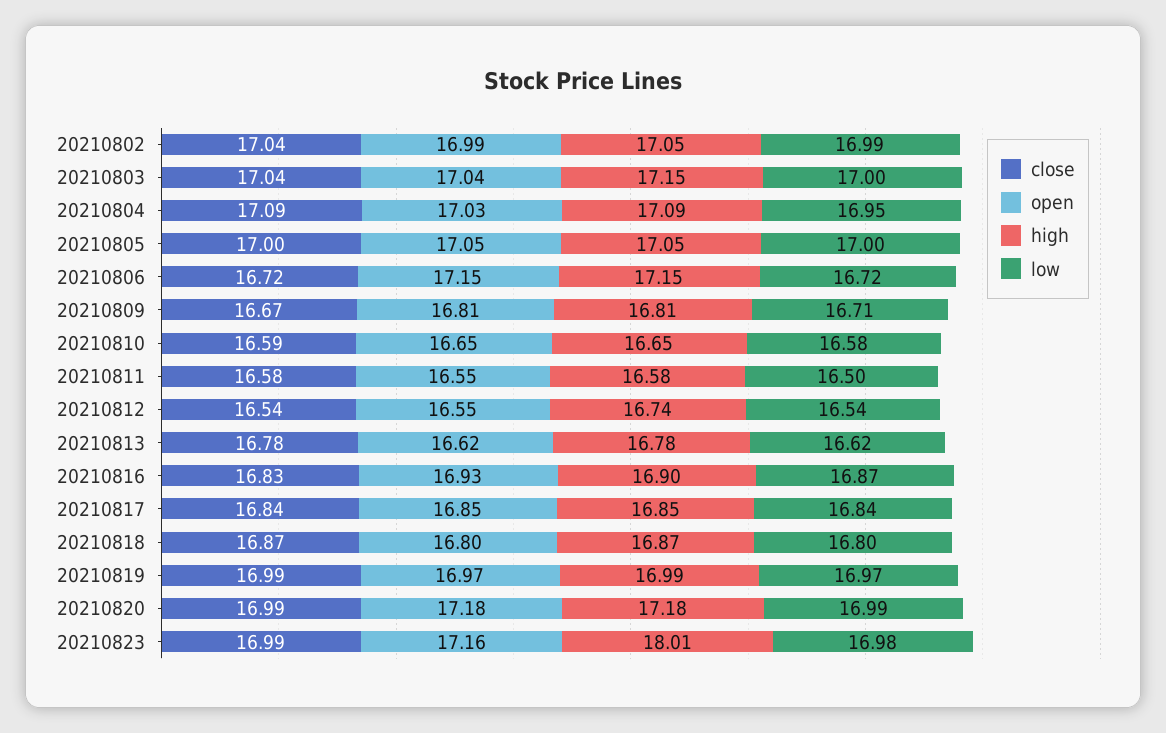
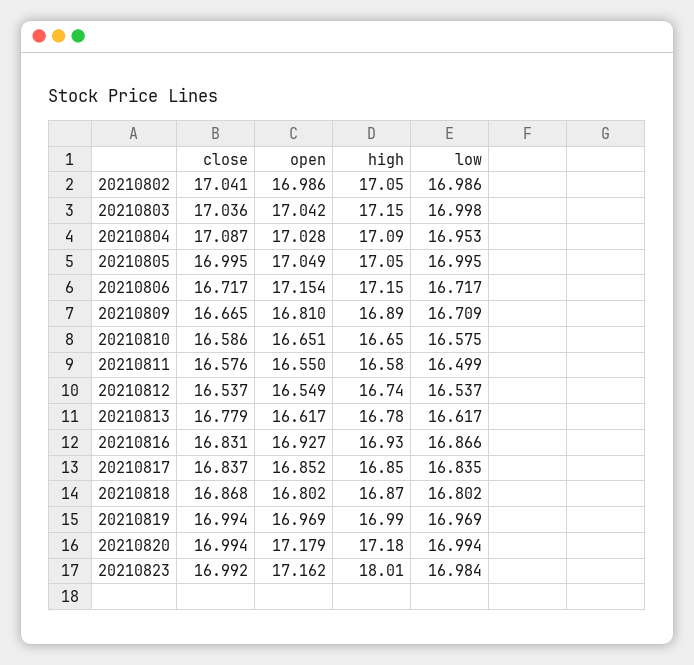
high, 20210809: 16.81 -> 16.89
high, 20210816: 16.9 -> 16.93

